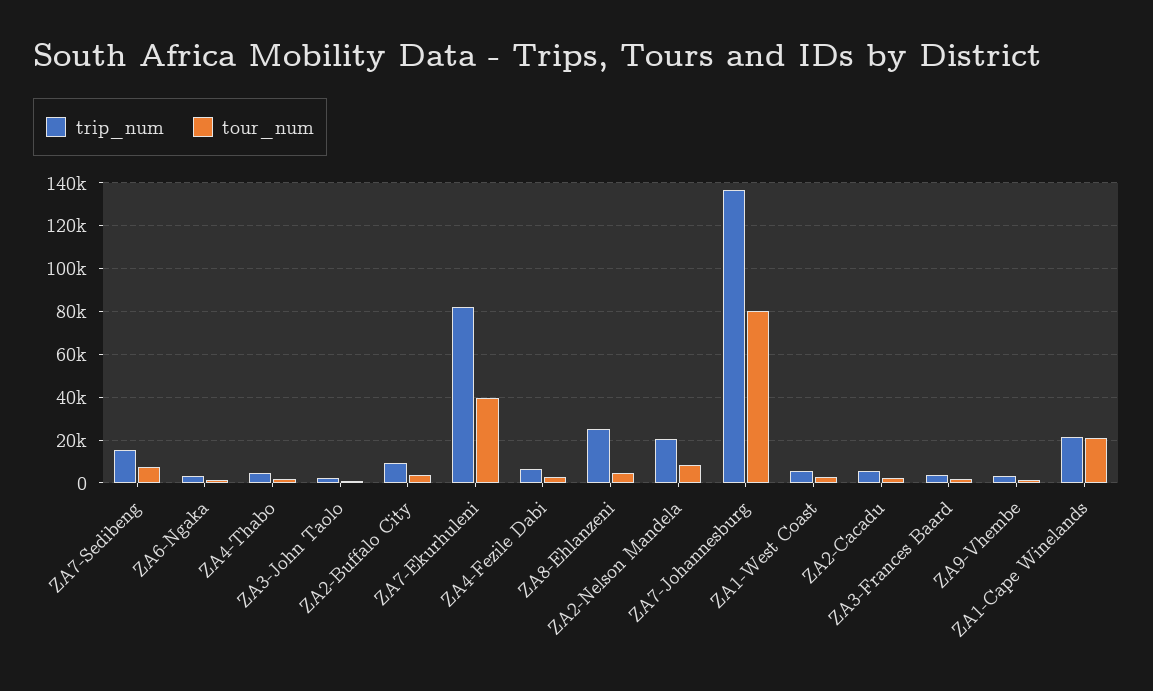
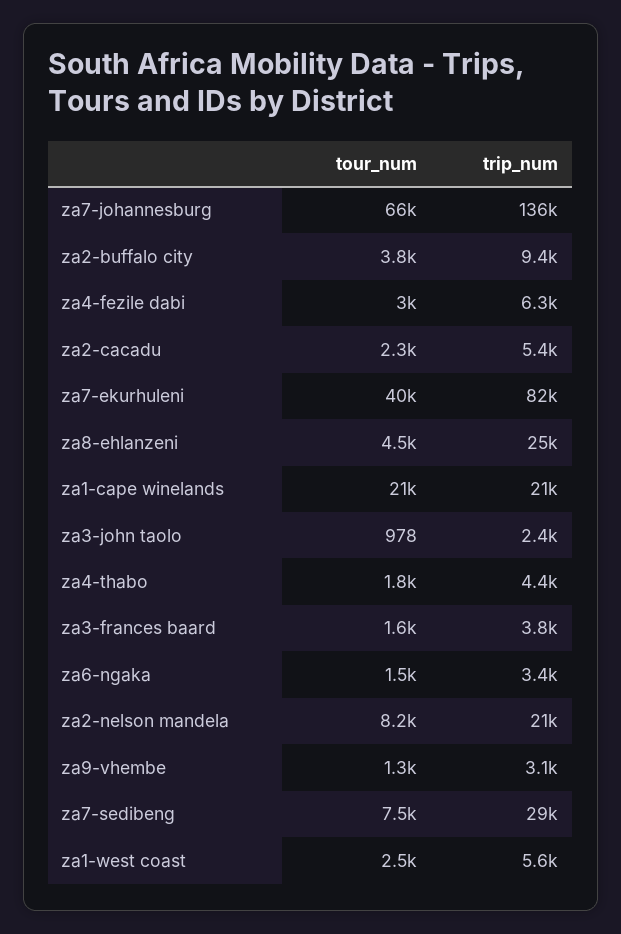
trip_num, ZA7-Sedibeng: 15000 -> 29000
tour_num, ZA7-Johannesburg: 80000 -> 66000

